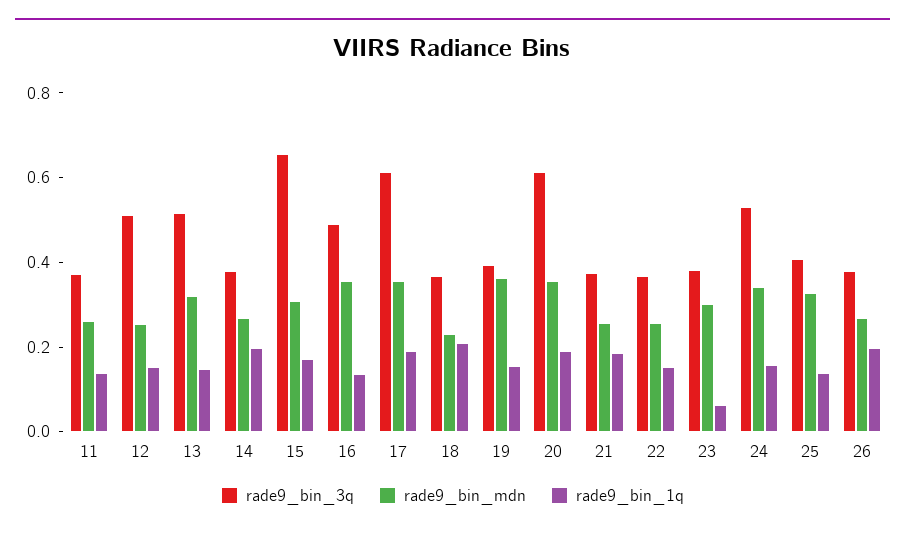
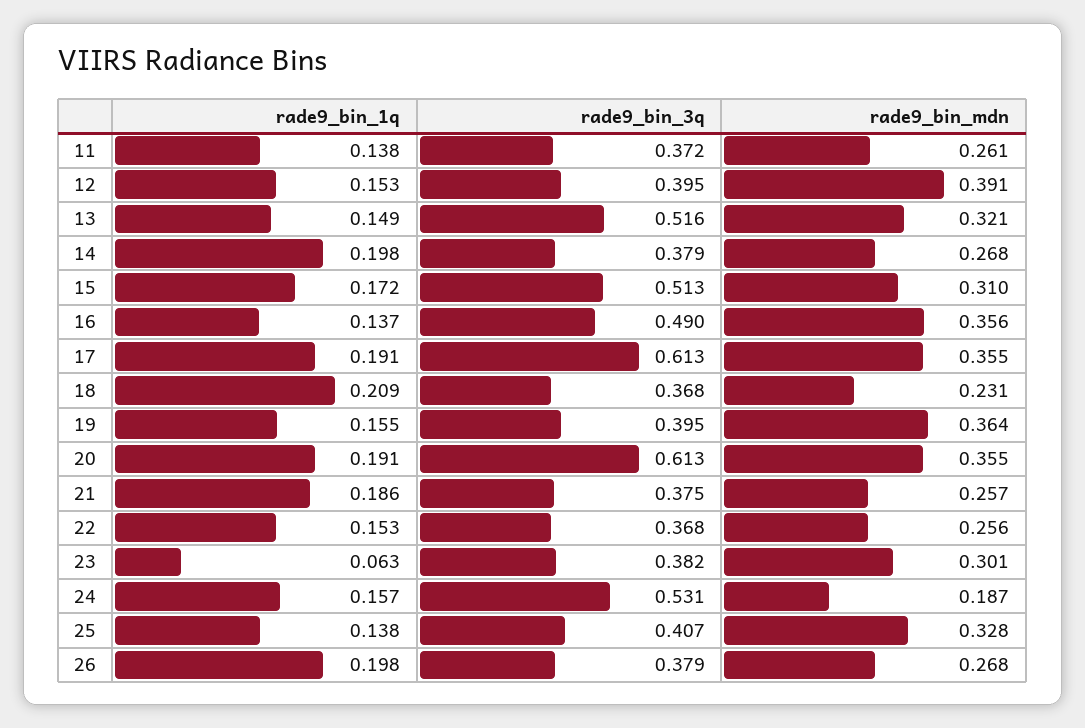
rade9_bin_3q, 12: 0.5 -> 0.395
rade9_bin_mdn, 12: 0.25 -> 0.391
rade9_bin_3q, 15: 0.65 -> 0.513
rade9_bin_mdn, 24: 0.35 -> 0.187

